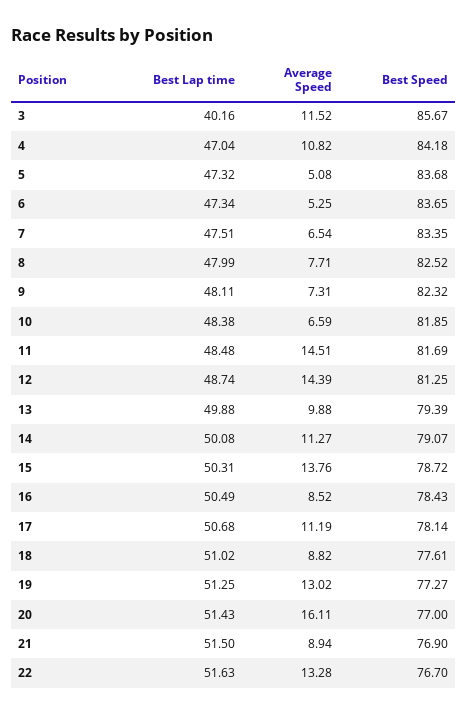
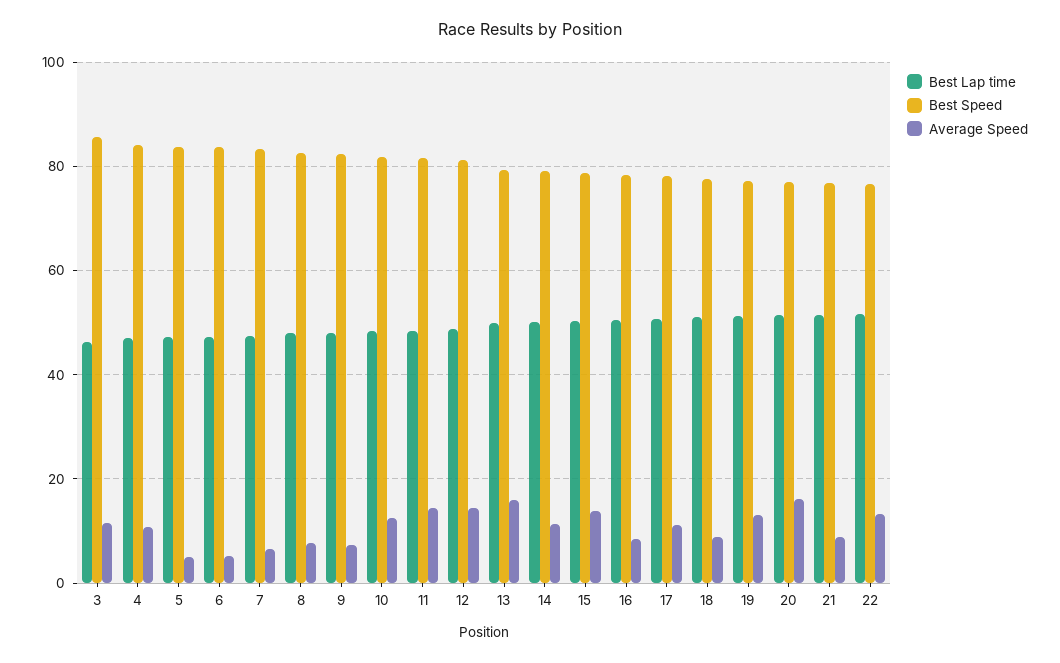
Best Lap time, 3: 40.16 -> 46
Average Speed, 10: 6.59 -> 12
Average Speed, 13: 9.88 -> 16

